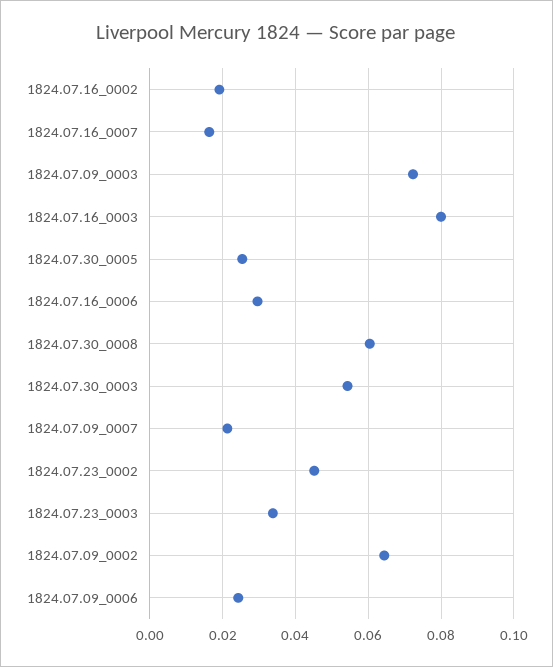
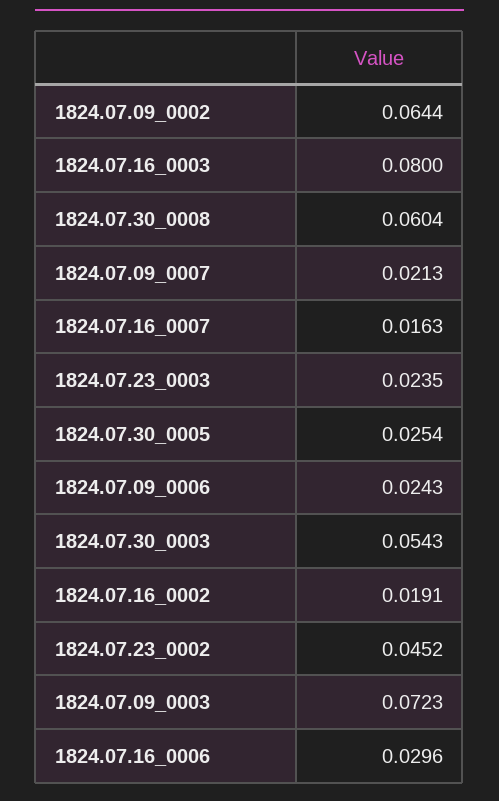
1824.07.23_0003: 0.034 -> 0.0235

